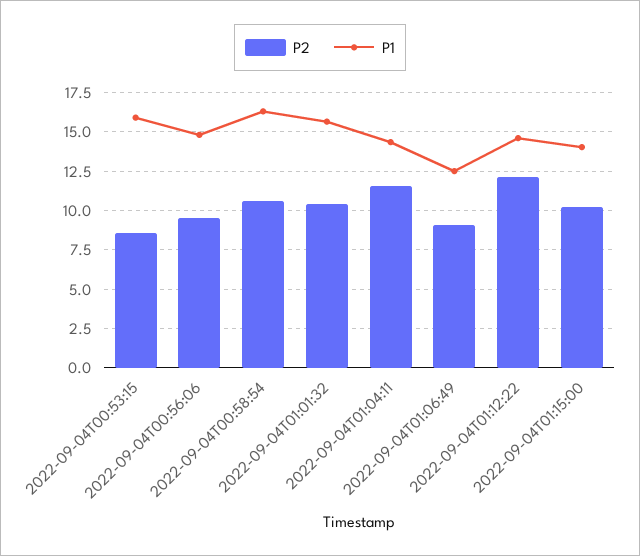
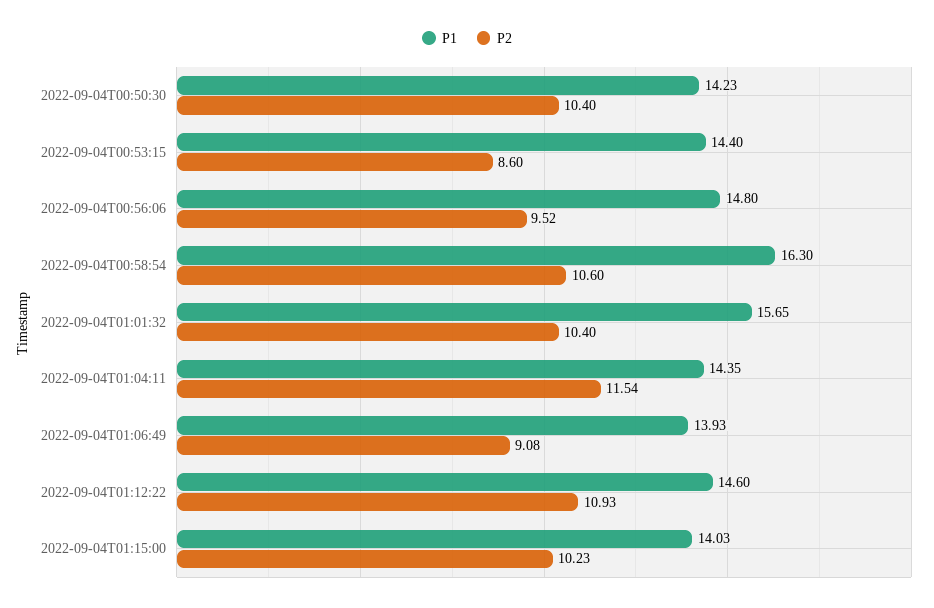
P1, 2022-09-04T00:53:15: 16 -> 14.4
P1, 2022-09-04T01:06:49: 12.5 -> 13.93
P2, 2022-09-04T01:12:22: 12 -> 10.93
P1, 2022-09-04T00:50:30: none -> 14.23
P2, 2022-09-04T00:50:30: none -> 10.4

